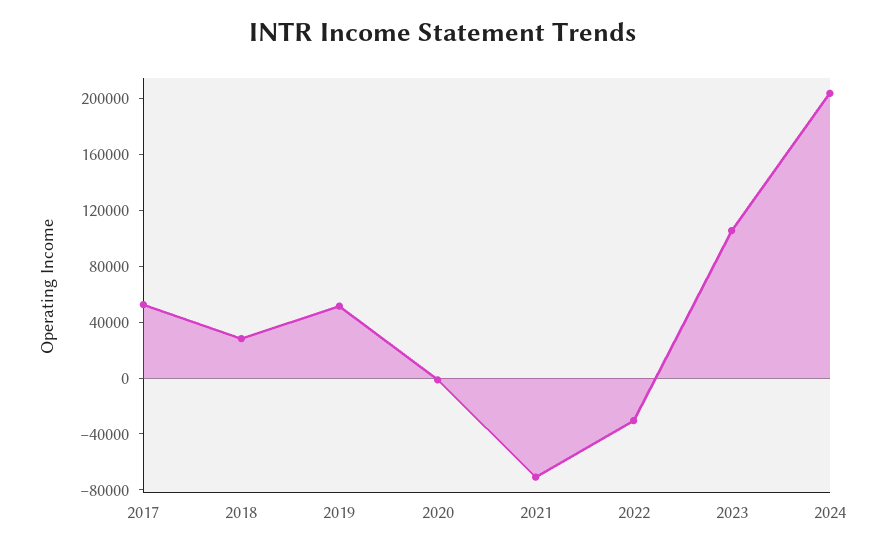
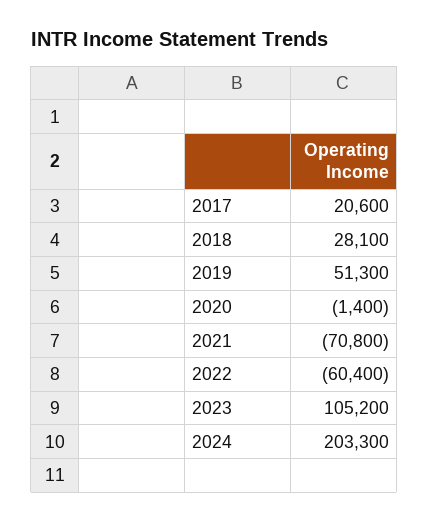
2017: 50000 -> 20600
2022: -30000 -> -60400

